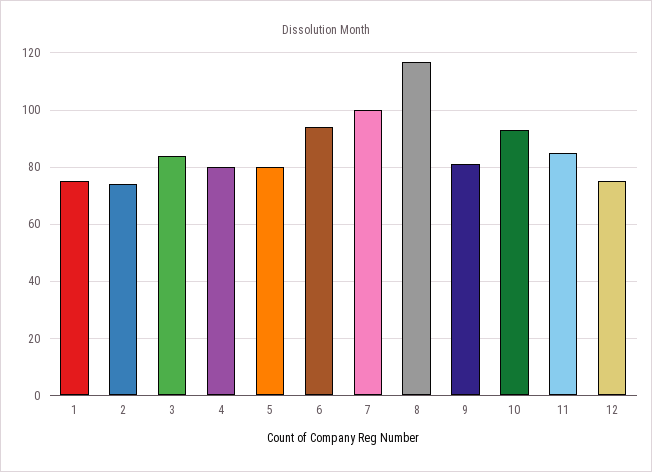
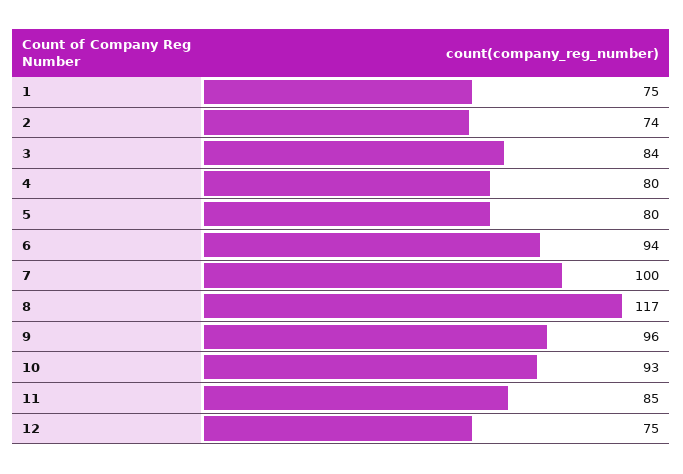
9: 80 -> 96

